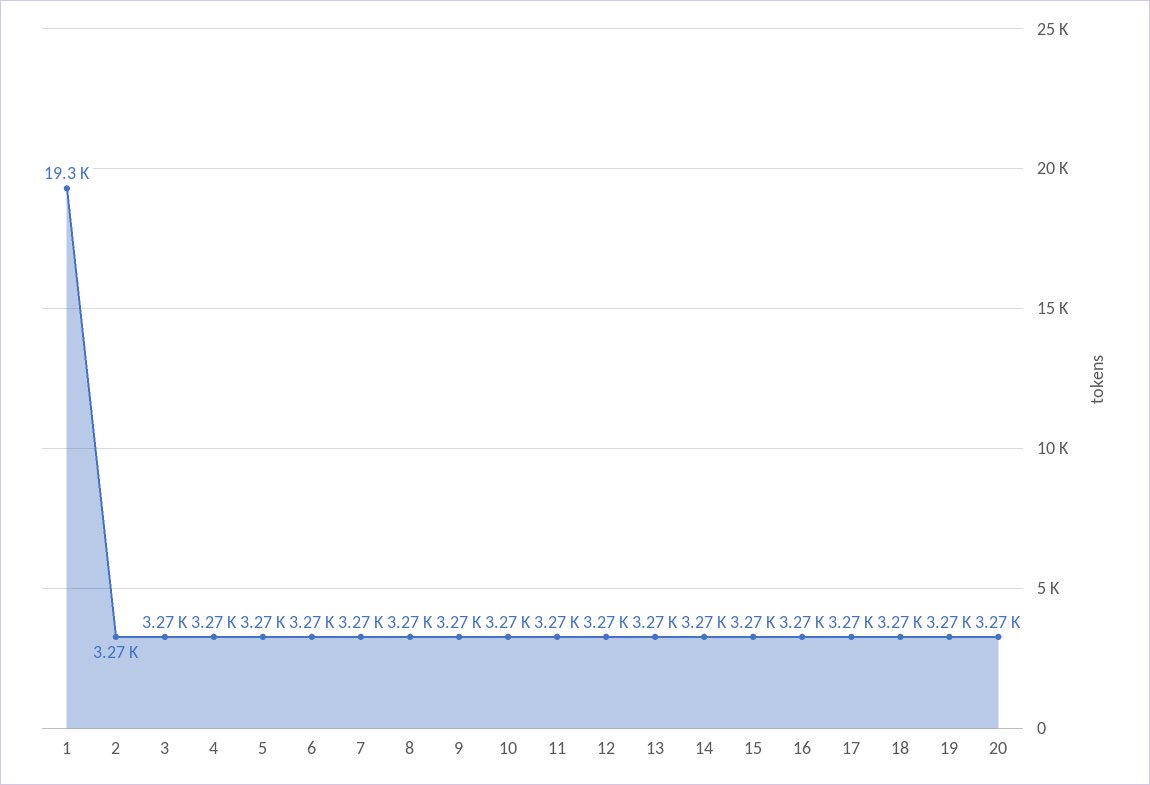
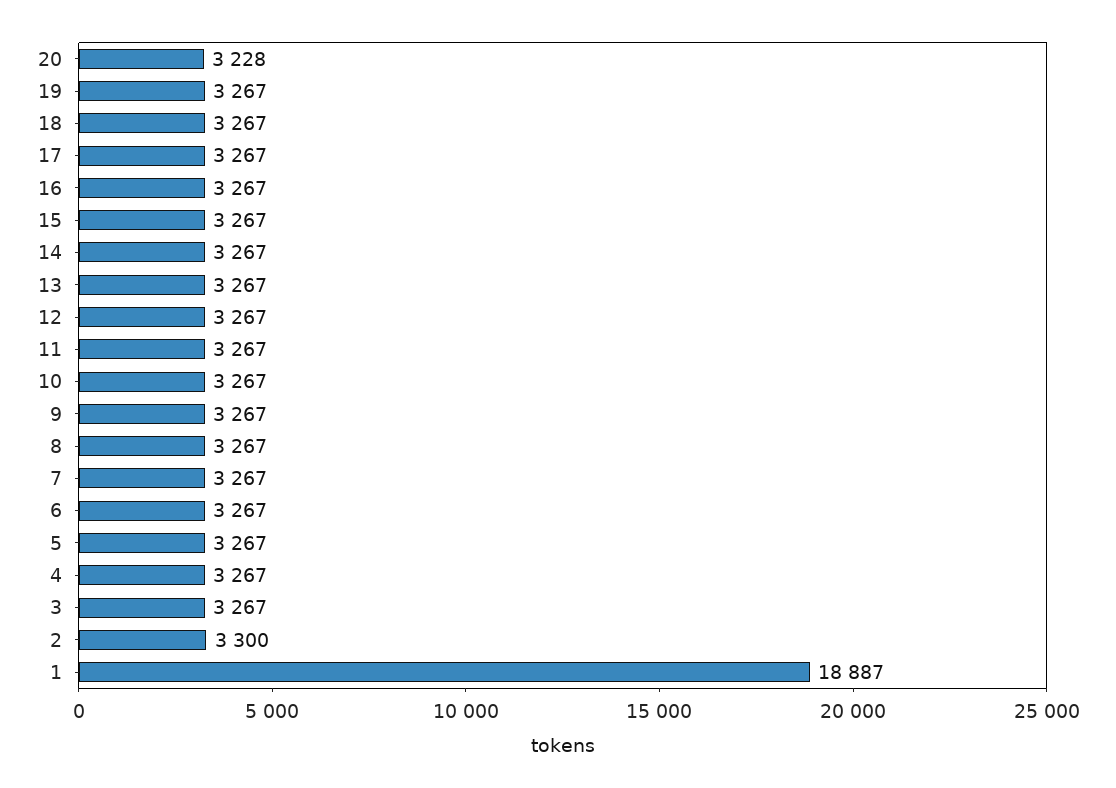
1: 19300 -> 18887
2: 3270 -> 3300
20: 3270 -> 3228

